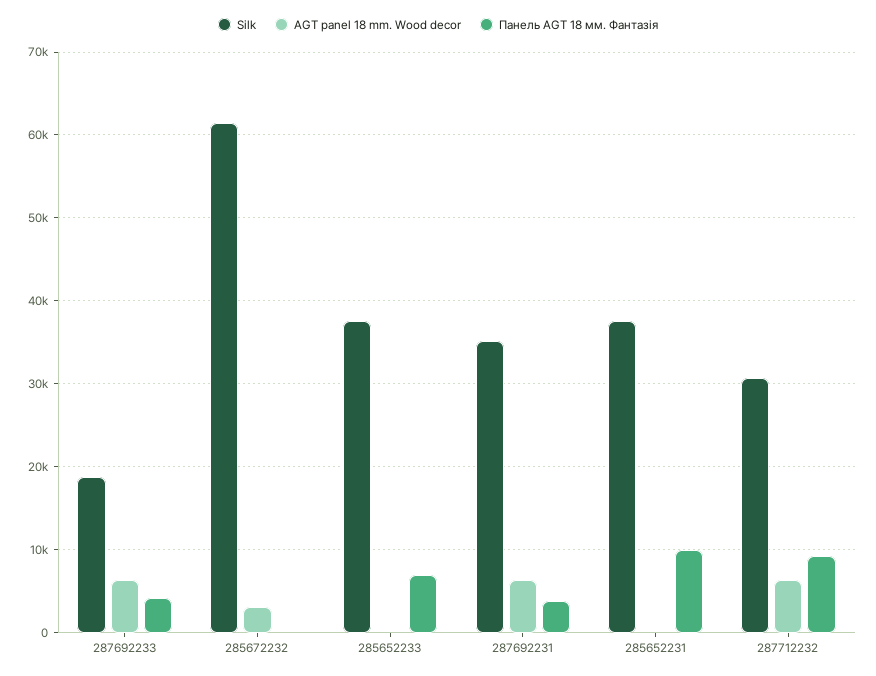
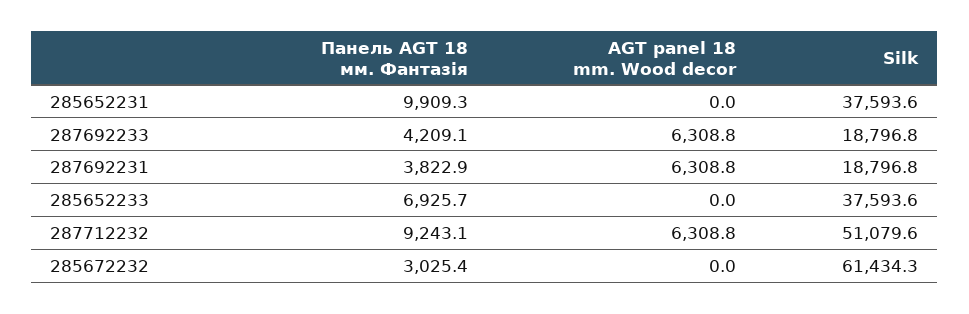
AGT panel 18 mm. Wood decor, 285672232: 3000 -> 0
Панель AGT 18 мм. Фантазія, 285672232: 0 -> 3025.4
Silk, 287692231: 35000 -> 18796.8
Silk, 287712232: 31000 -> 51079.6

